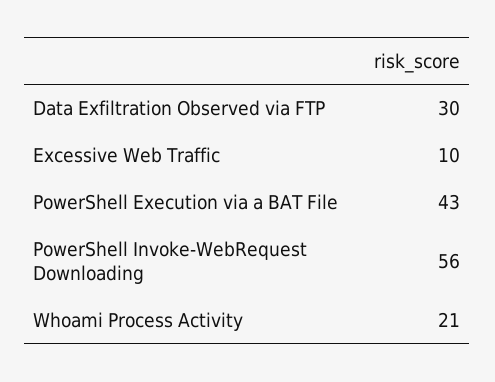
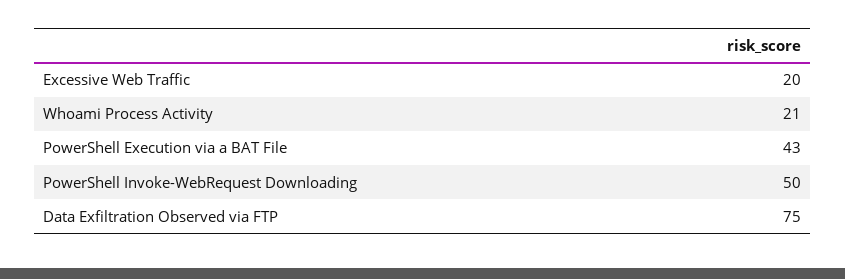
Data Exfiltration Observed via FTP: 30 -> 75
Excessive Web Traffic: 10 -> 20
PowerShell Invoke-WebRequest Downloading: 56 -> 50

